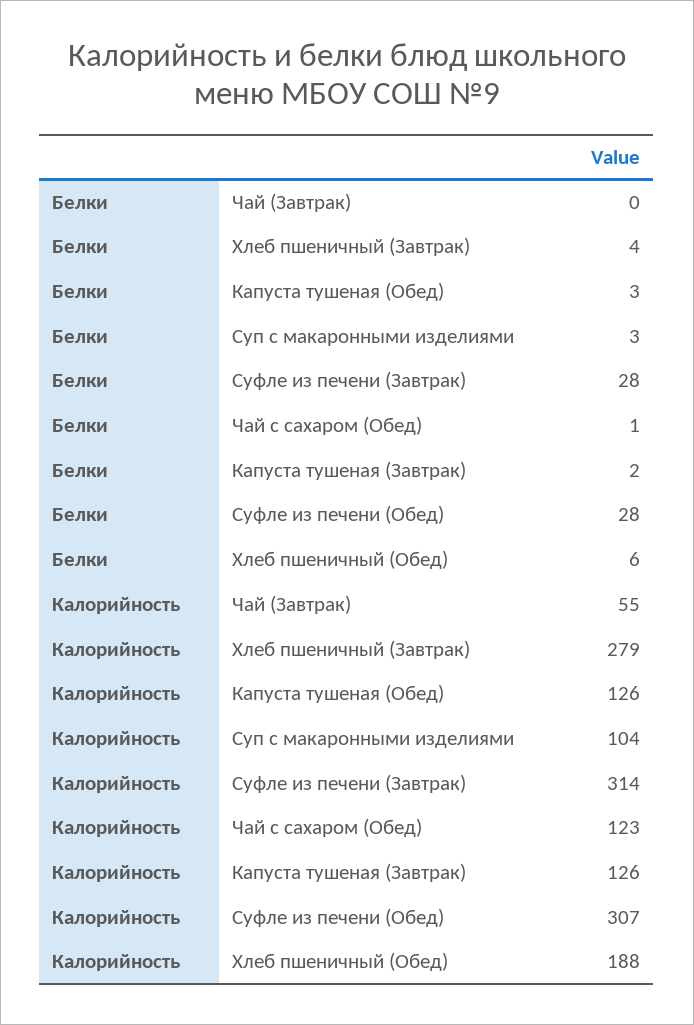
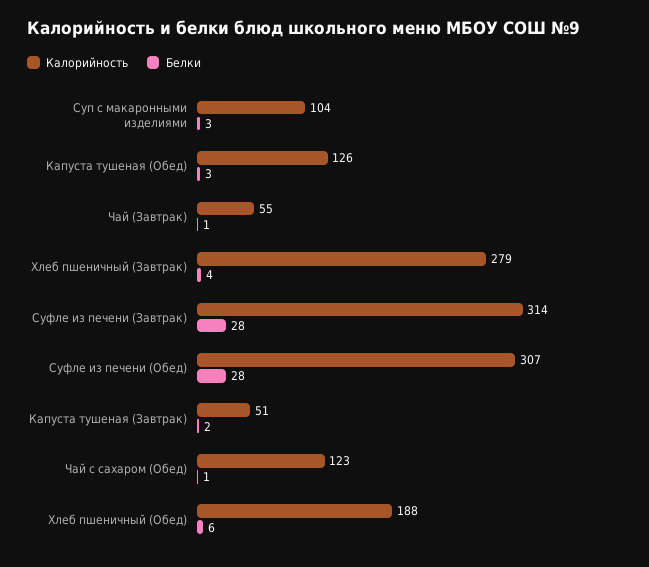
Белки, Чай (Завтрак): 0 -> 1
Калорийность, Капуста тушеная (Завтрак): 126 -> 51

